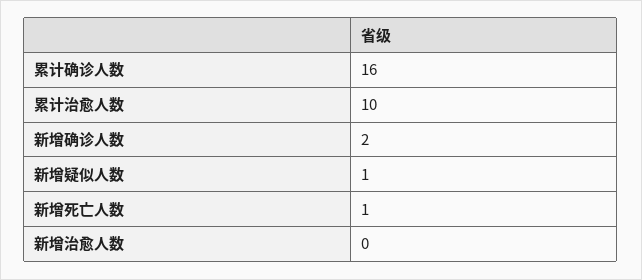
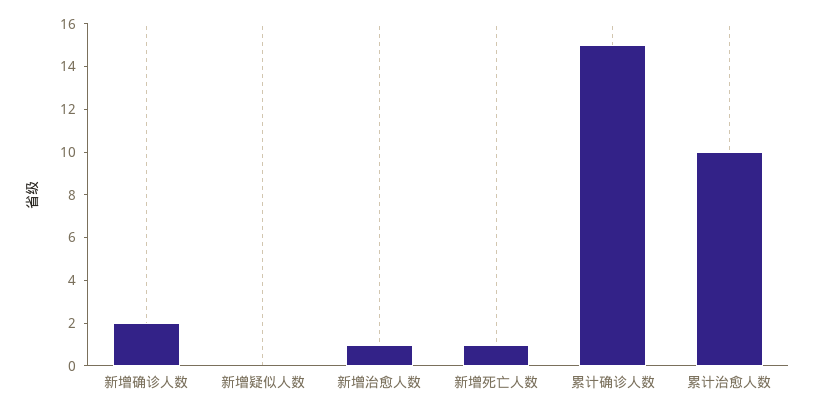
累计确诊人数: 16 -> 15
新增疑似人数: 1 -> 0
新增治愈人数: 0 -> 1

